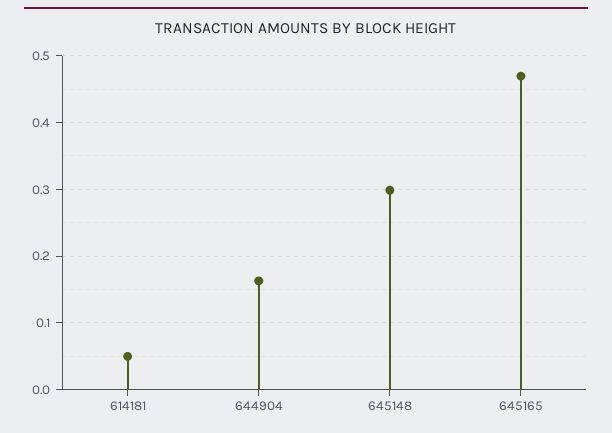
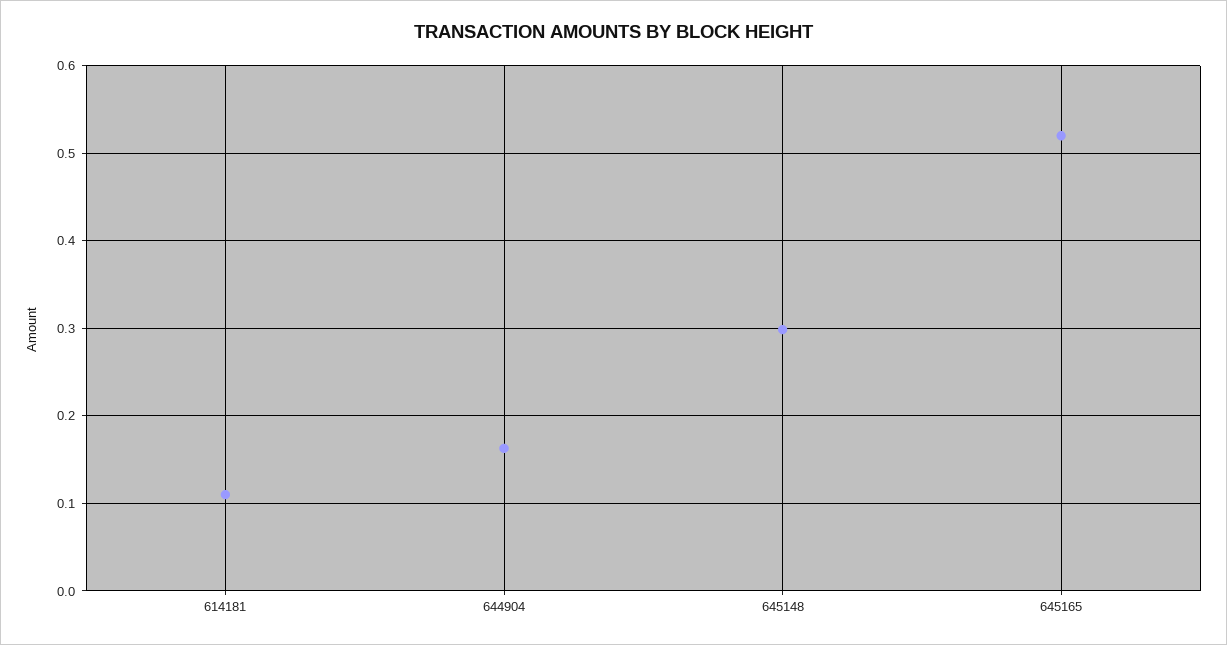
614181: 0.05 -> 0.11
645165: 0.47 -> 0.52

